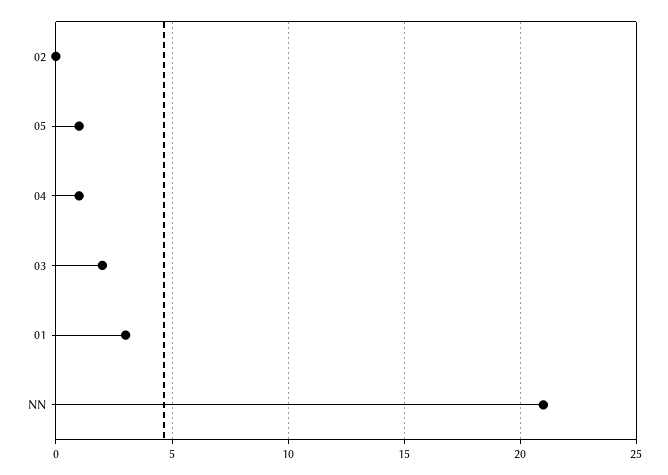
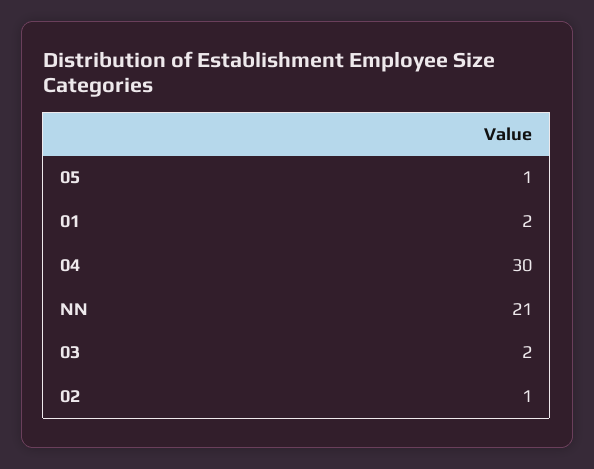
02: 0 -> 1
04: 1 -> 30
01: 3 -> 2

